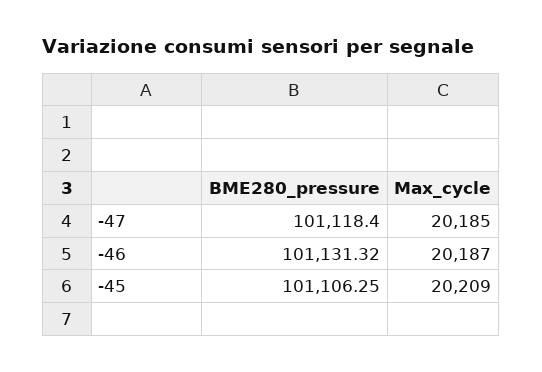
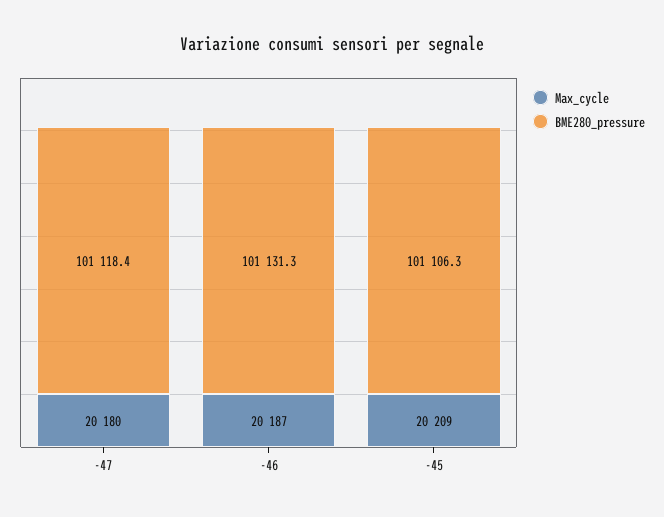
Max_cycle, -47: 20185 -> 20180

